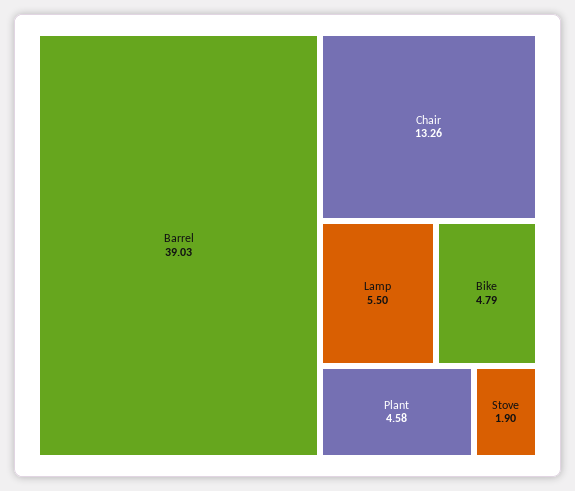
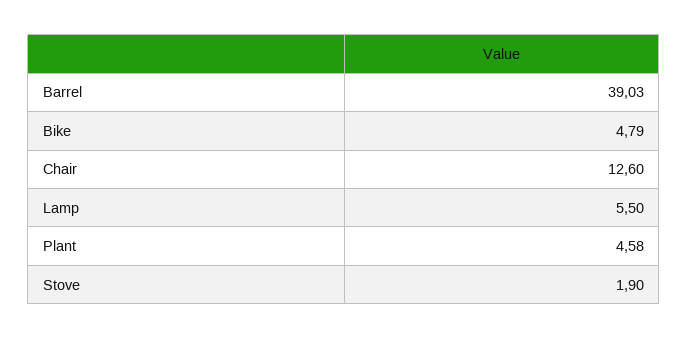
Chair: 13.26 -> 12.6

